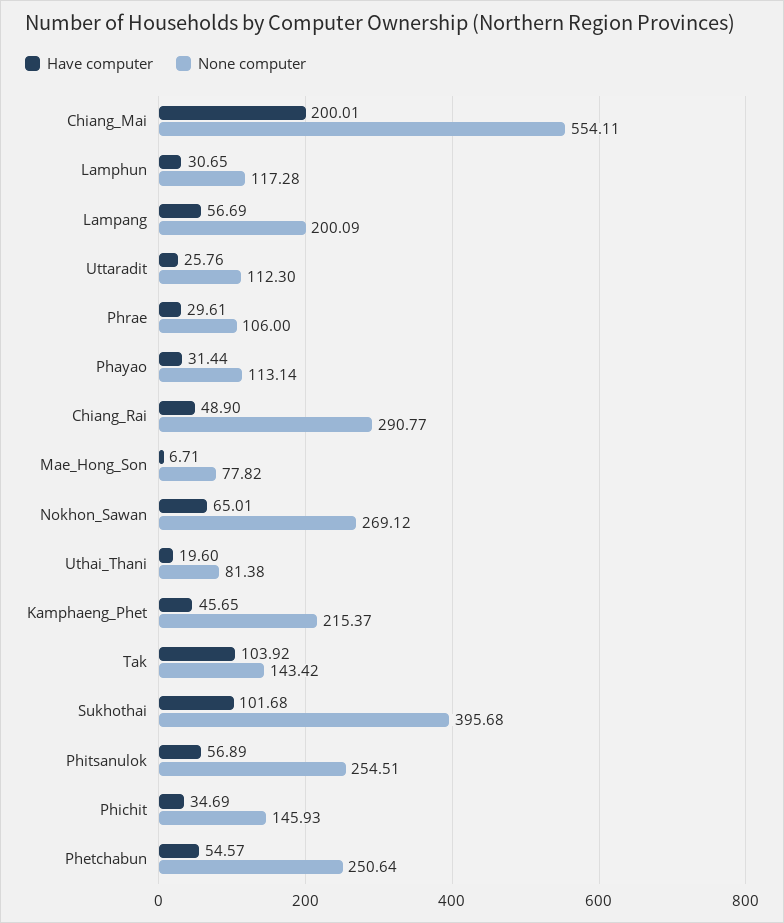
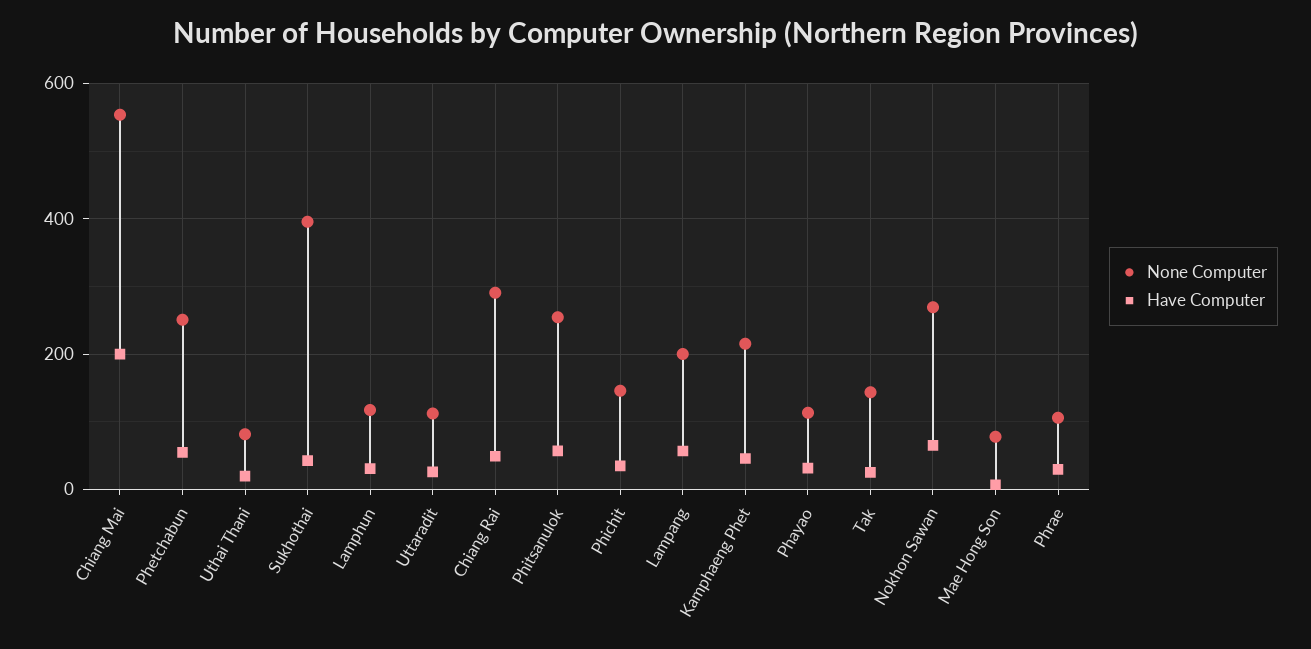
Have computer, Tak: 103.92 -> 20
Have computer, Sukhothai: 101.68 -> 40

